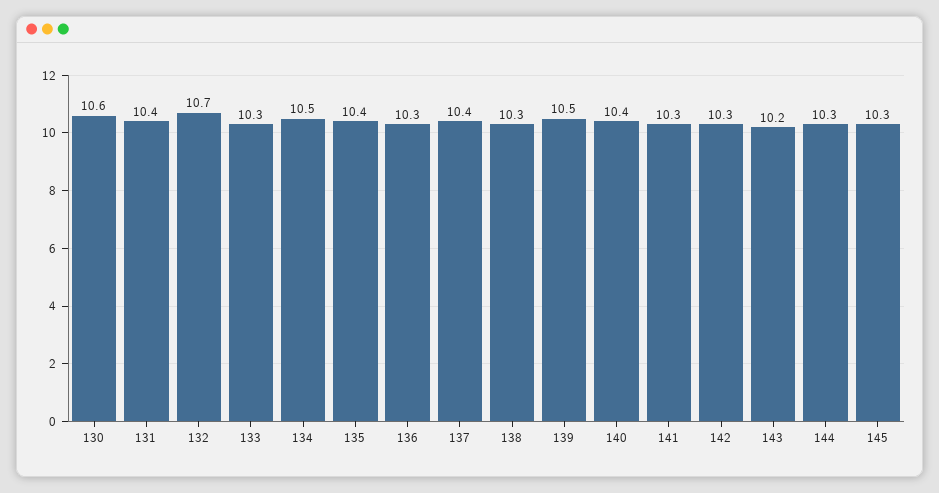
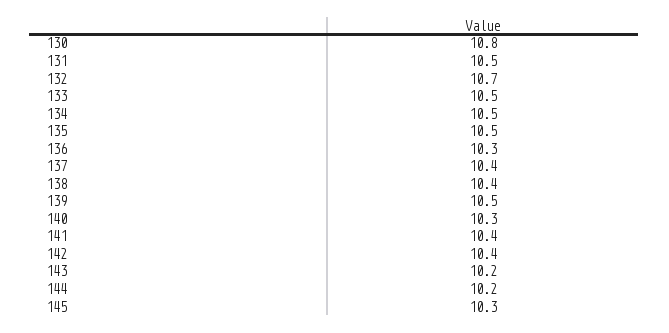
130: 10.6 -> 10.8
131: 10.4 -> 10.5
133: 10.3 -> 10.5
135: 10.4 -> 10.5
138: 10.3 -> 10.4
140: 10.4 -> 10.3
141: 10.3 -> 10.4
142: 10.3 -> 10.4
144: 10.3 -> 10.2

